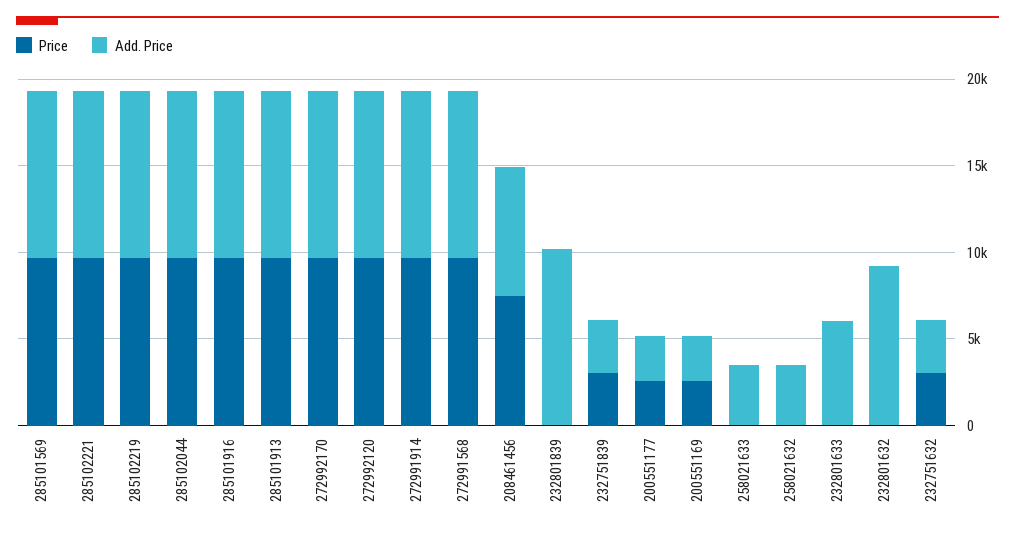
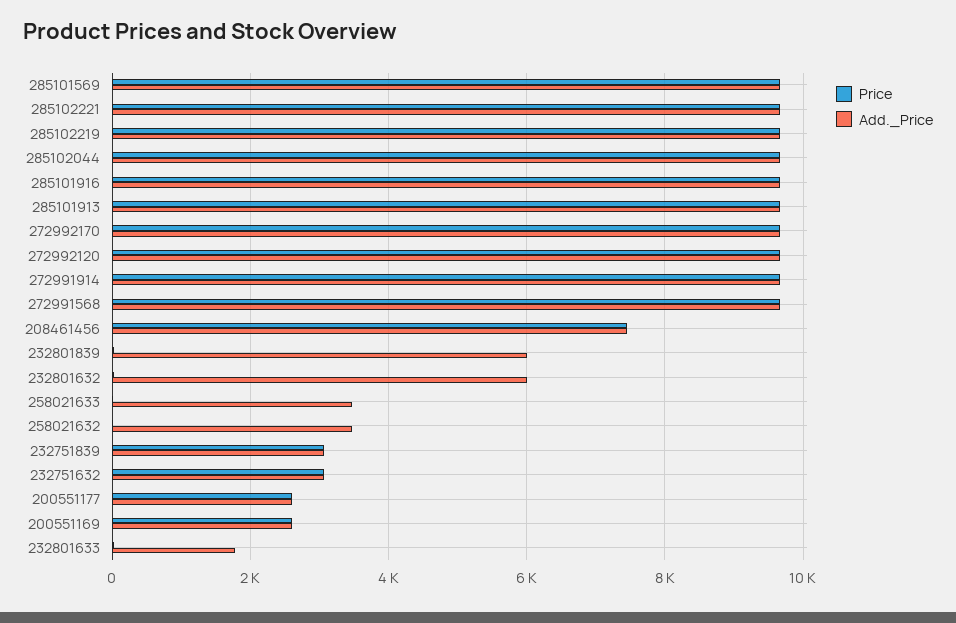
Add. Price, 232801839: 10000 -> 6000
Add. Price, 232801633: 6000 -> 1800
Add. Price, 232801632: 9000 -> 6000

